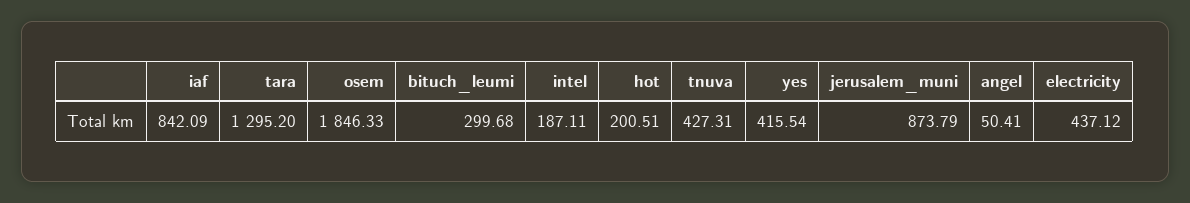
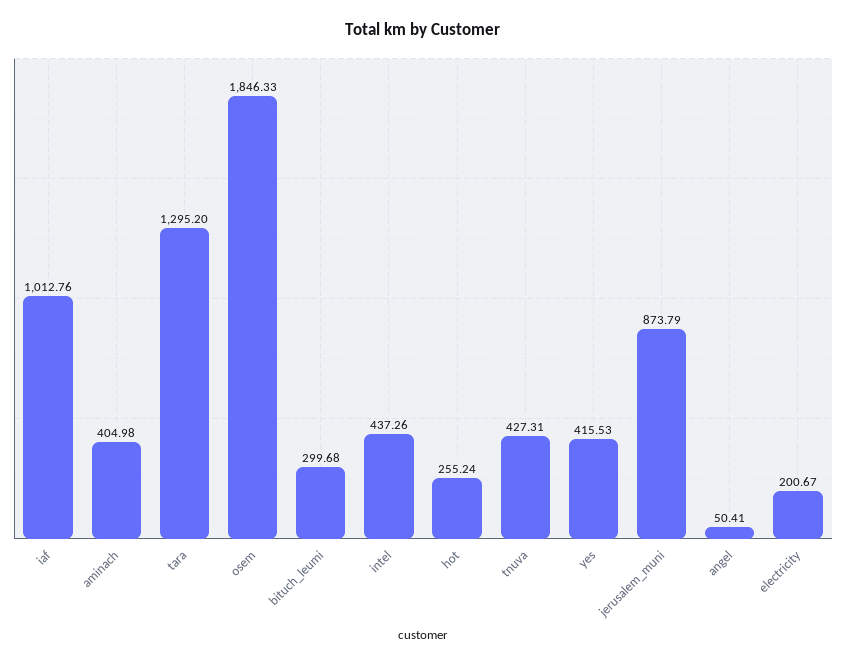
iaf: 842.09 -> 1012.76
intel: 187.11 -> 437.26
hot: 200.51 -> 255.24
yes: 415.54 -> 415.53
electricity: 437.12 -> 200.67
aminach: none -> 404.98

